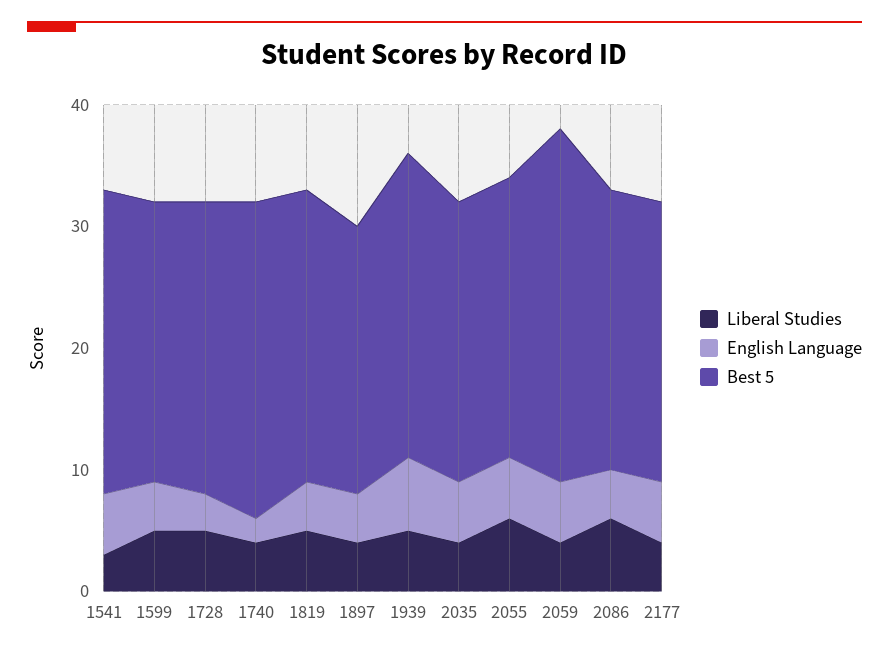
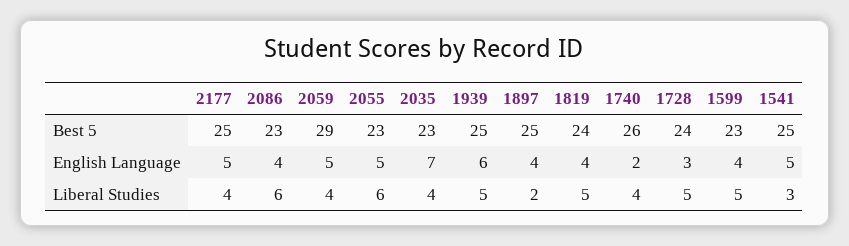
Liberal Studies, 1897: 4 -> 2
Best 5, 1897: 22 -> 25
English Language, 2035: 5 -> 7
Best 5, 2177: 23 -> 25

